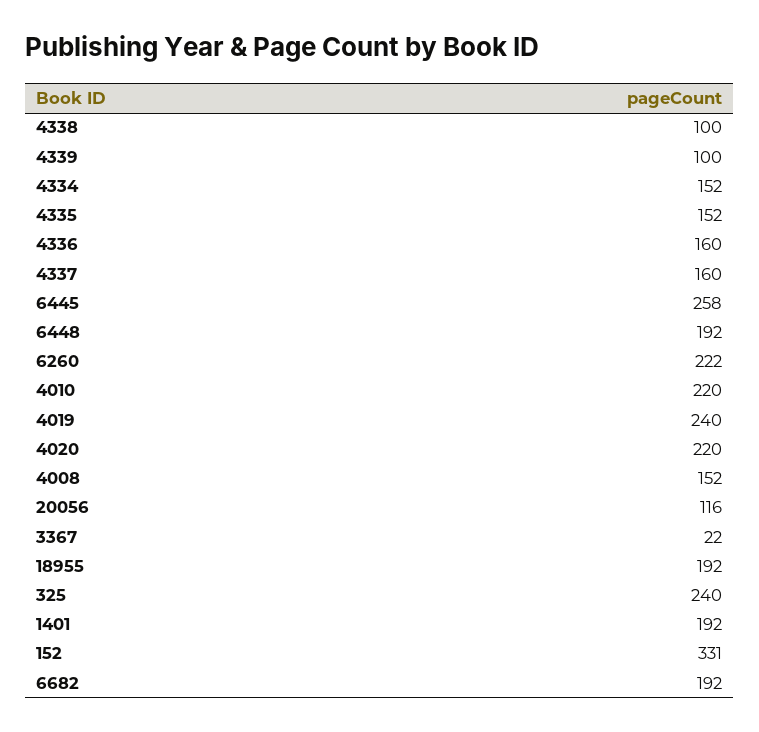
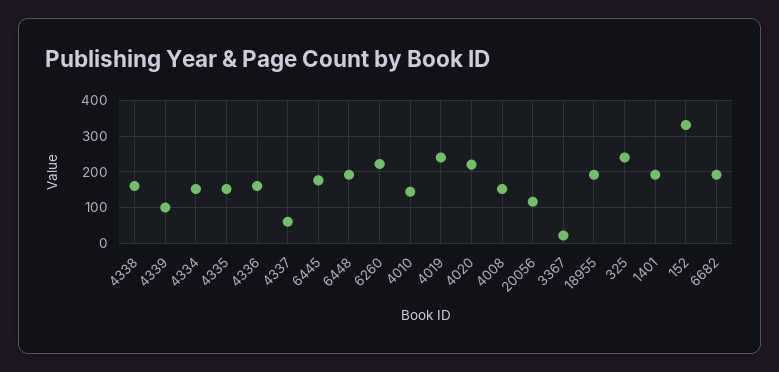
4338: 100 -> 160
4337: 160 -> 60
6445: 258 -> 180
4010: 220 -> 140

